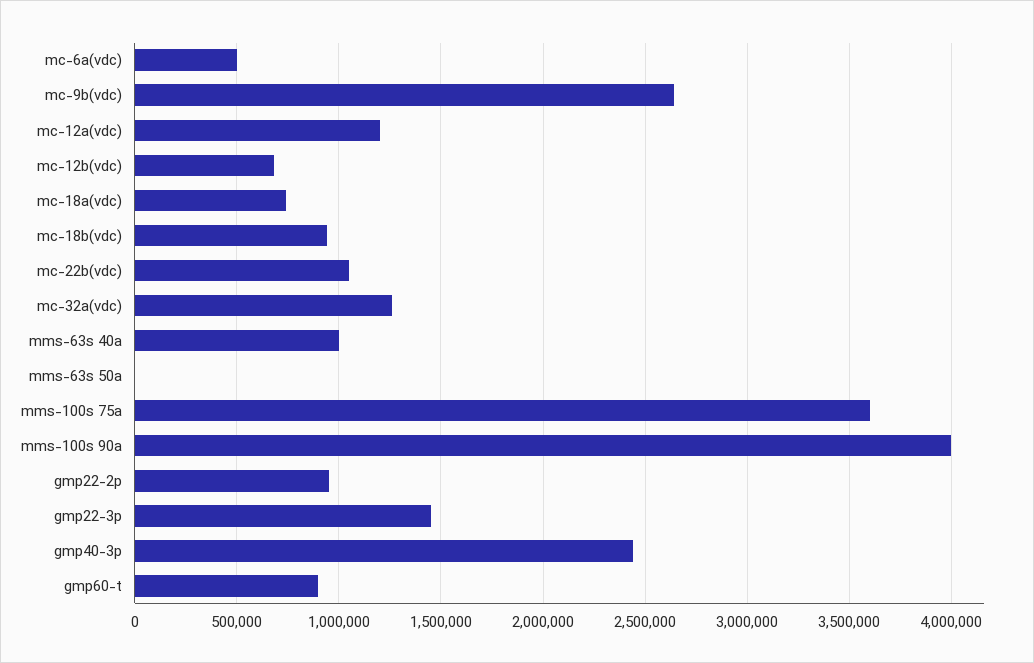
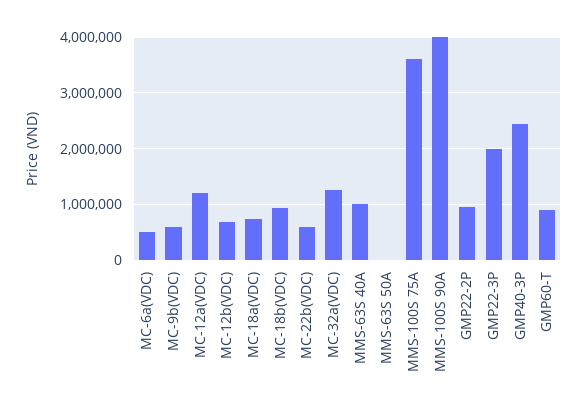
mc-9b(vdc): 2650000 -> 600000
mc-22b(vdc): 1050000 -> 600000
gmp22-3p: 1450000 -> 2000000

